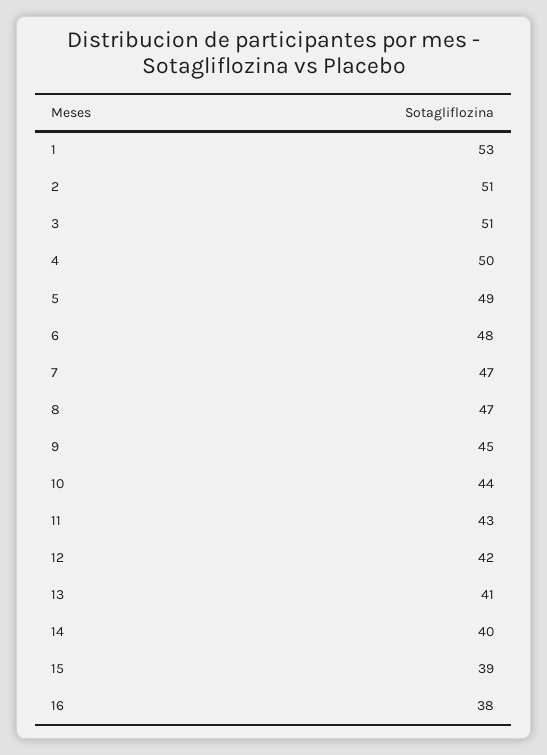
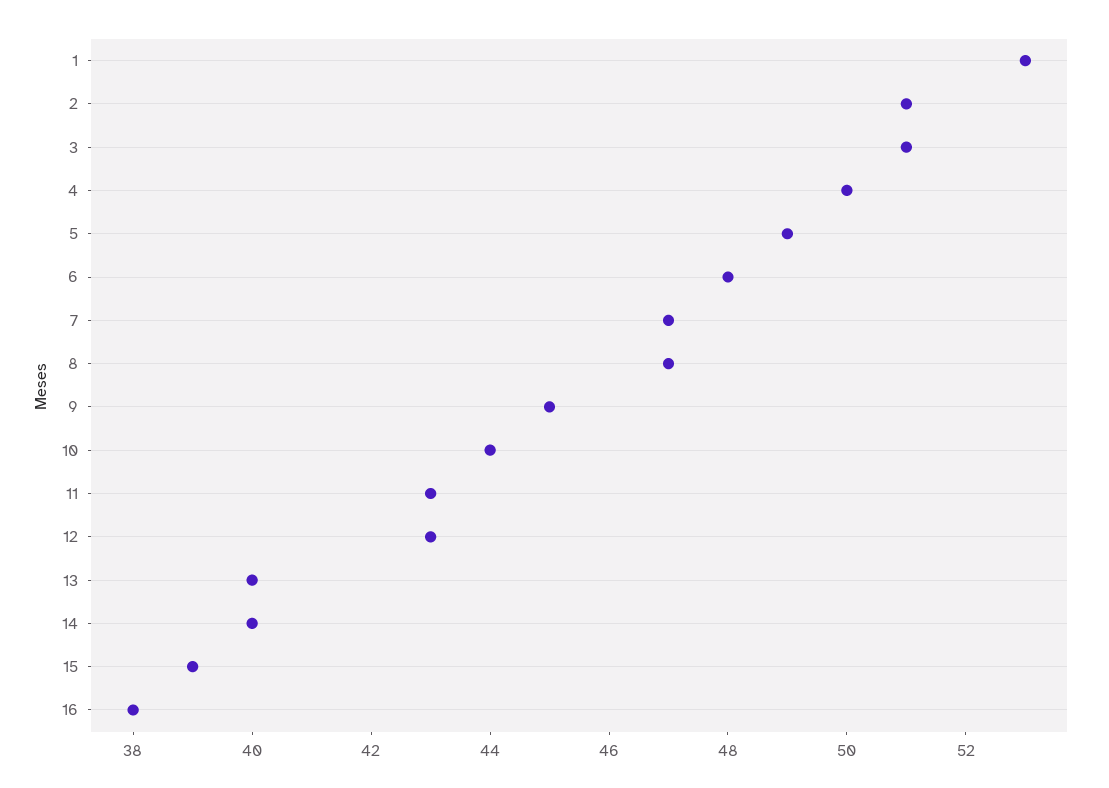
12: 42 -> 43
13: 41 -> 40

